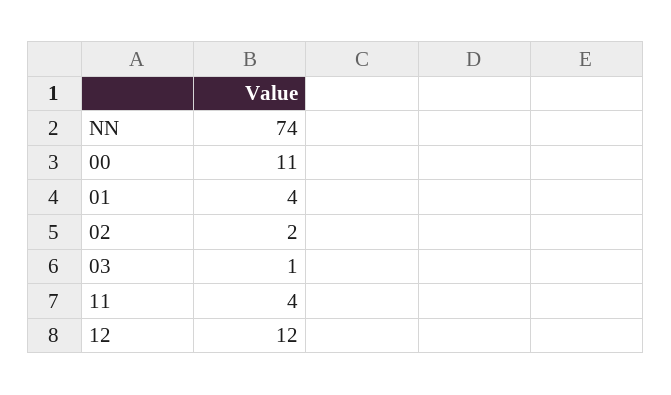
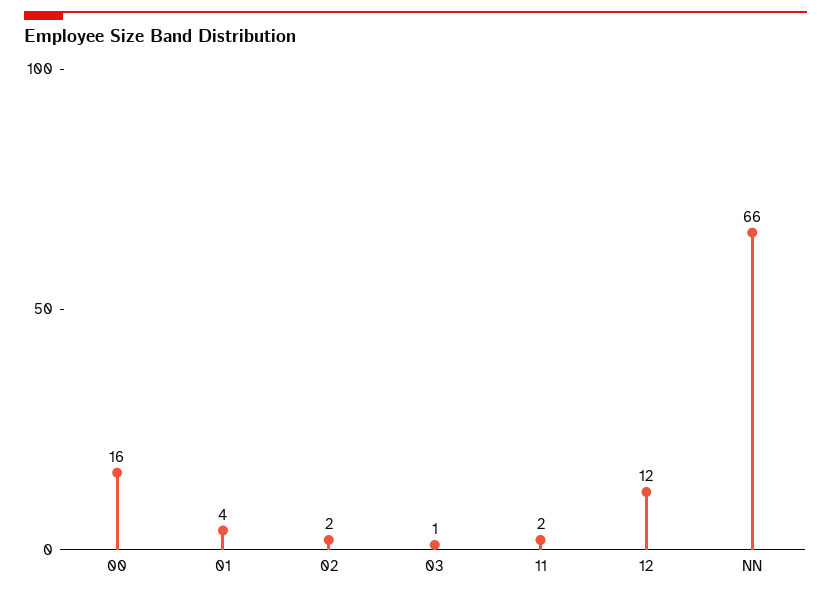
NN: 74 -> 66
00: 11 -> 16
11: 4 -> 2

